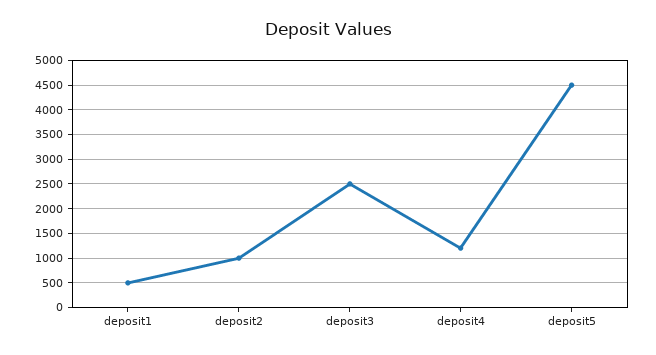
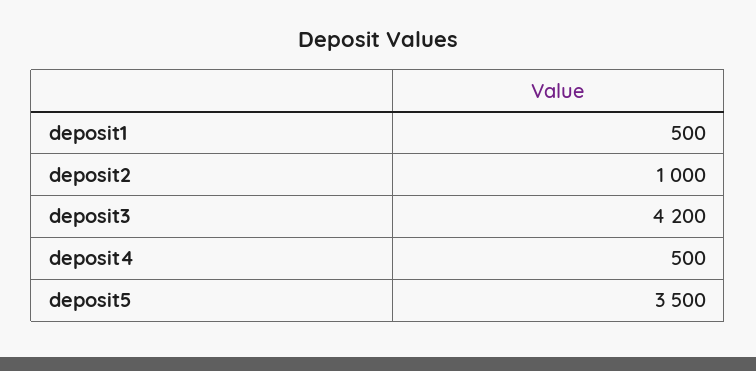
deposit3: 2500 -> 4200
deposit4: 1250 -> 500
deposit5: 4500 -> 3500

